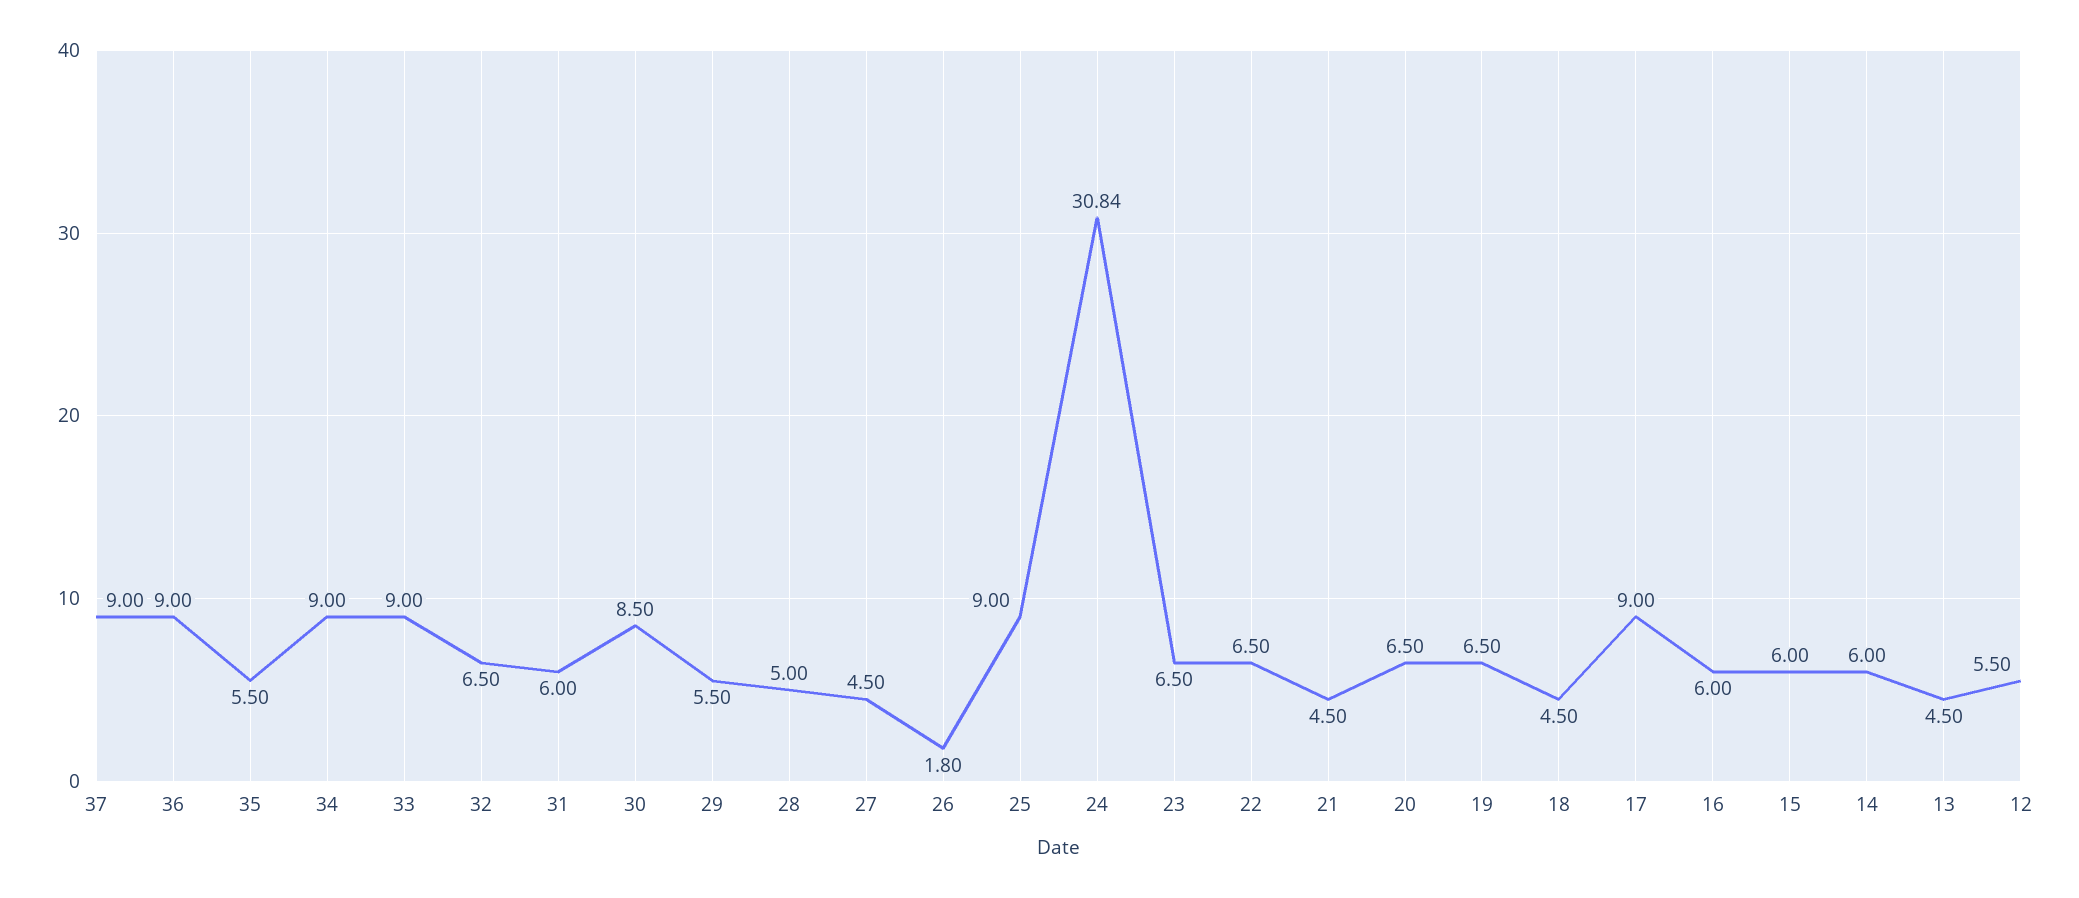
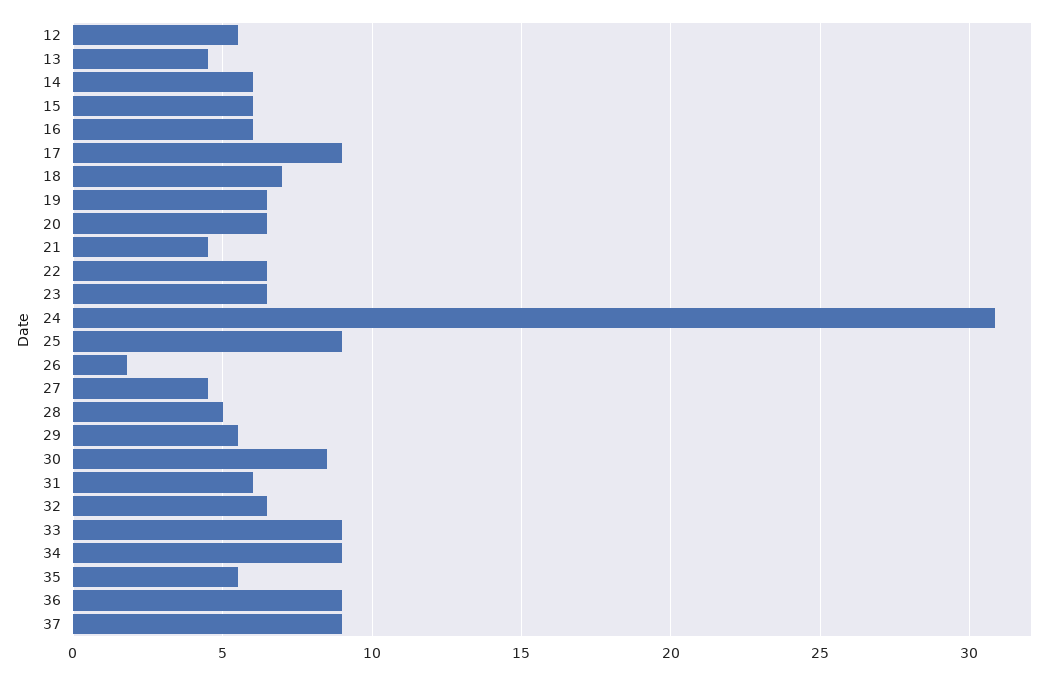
18: 4.5 -> 7

